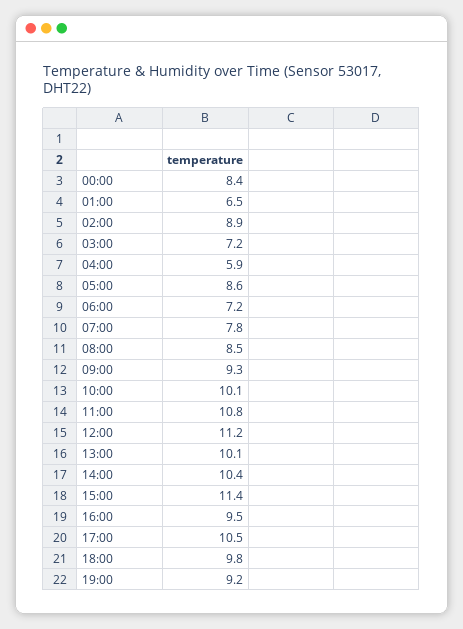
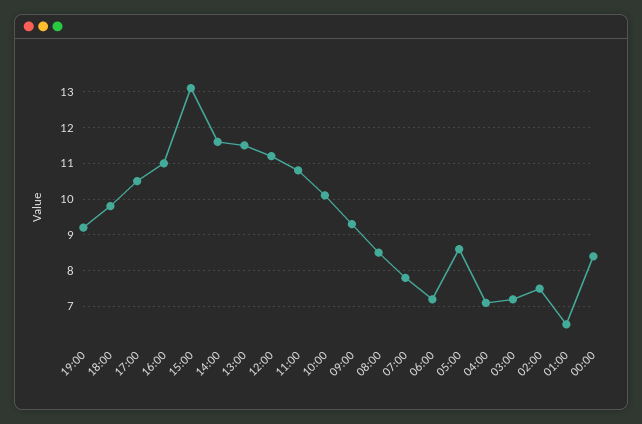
02:00: 8.9 -> 7.5
04:00: 5.9 -> 7
13:00: 10.1 -> 11.5
14:00: 10.4 -> 11.5
15:00: 11.4 -> 13
16:00: 9.5 -> 11

